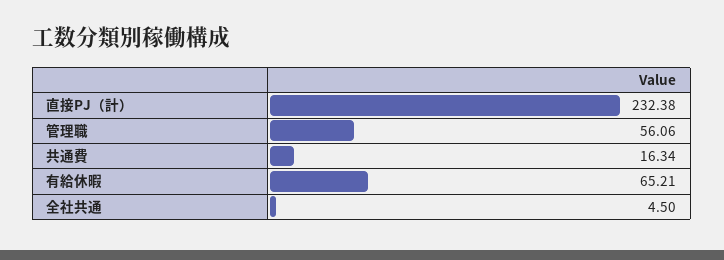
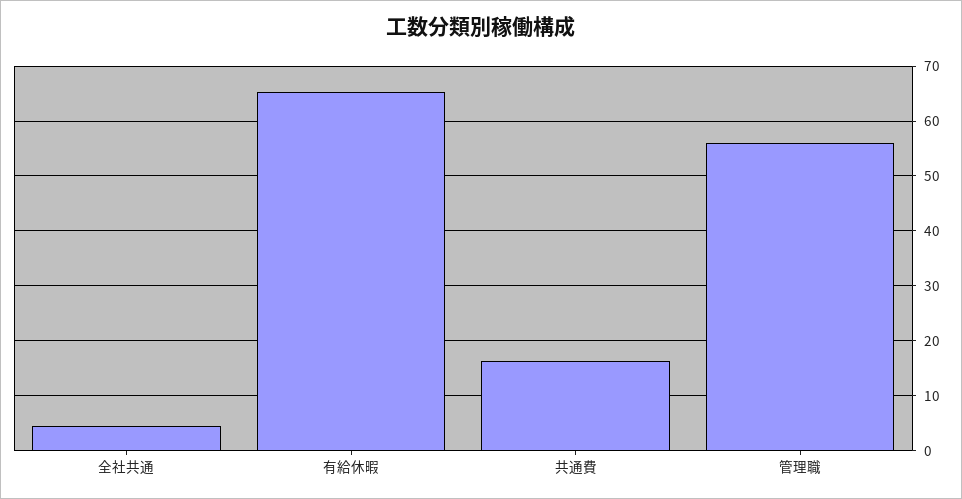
直接PJ（計）: 232.38 -> none

